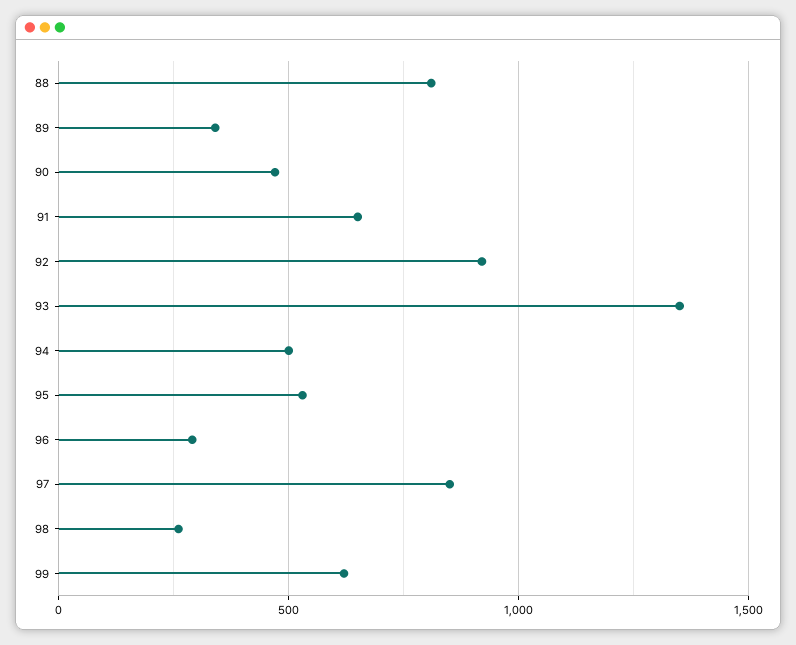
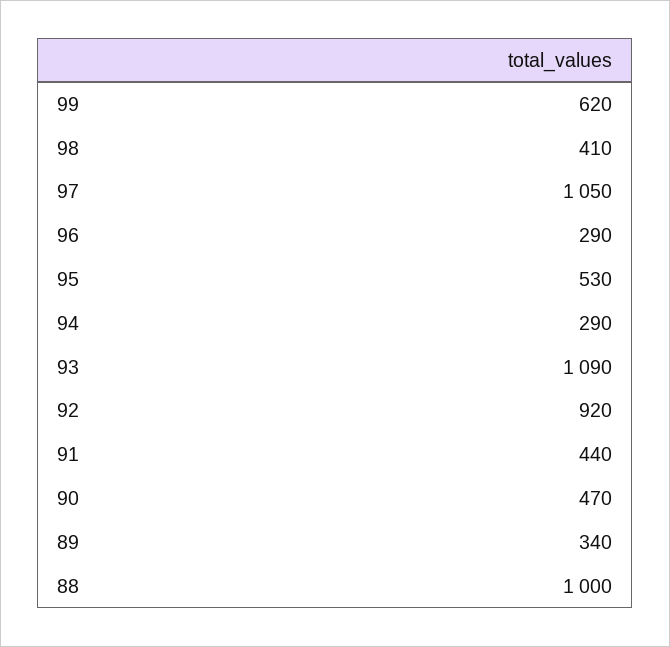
88: 800 -> 1000
91: 650 -> 440
93: 1350 -> 1090
94: 500 -> 290
97: 850 -> 1050
98: 250 -> 410

